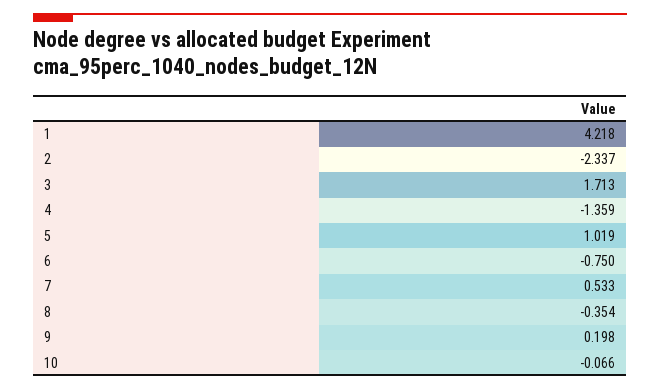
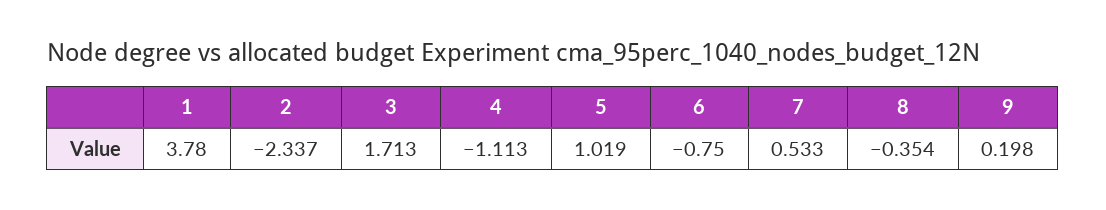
1: 4.218 -> 3.78
4: -1.359 -> -1.113
10: -0.066 -> none

